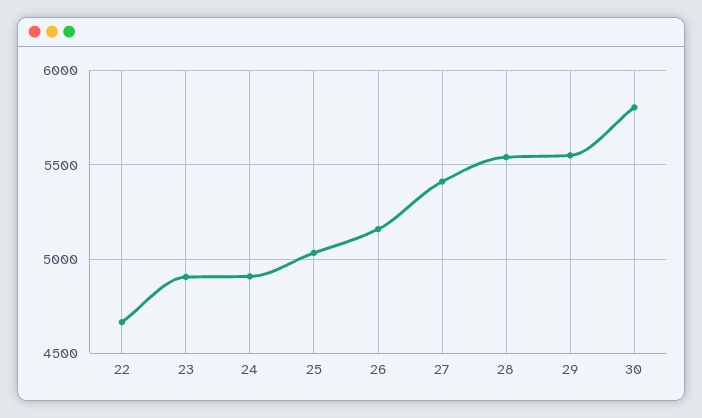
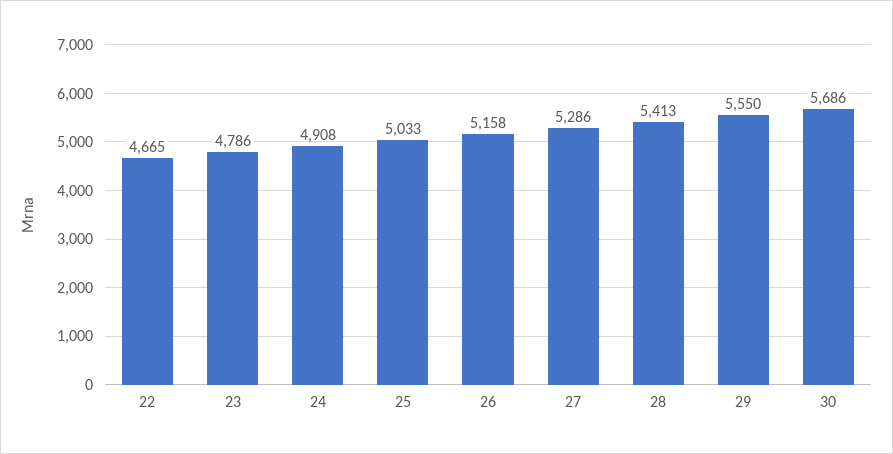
23: 4900 -> 4786
27: 5400 -> 5286
28: 5550 -> 5413
30: 5800 -> 5686

